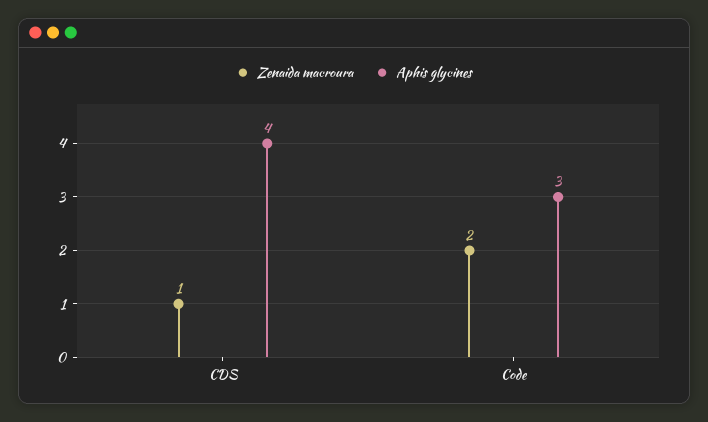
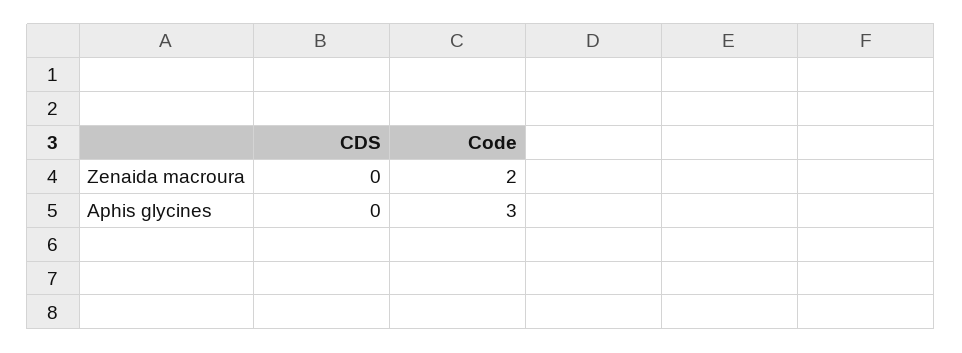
Zenaida macroura, CDS: 1 -> 0
Aphis glycines, CDS: 4 -> 0

